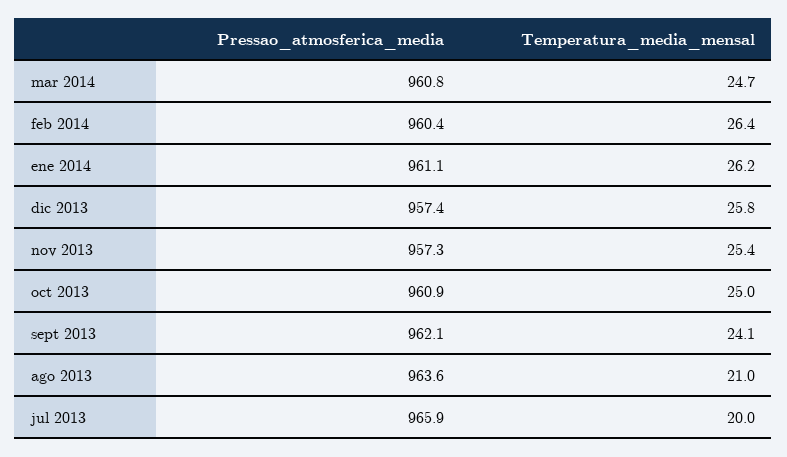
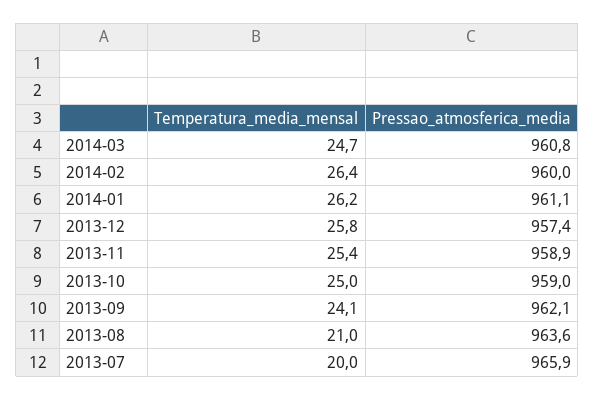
Pressao_atmosferica_media, feb 2014: 960.4 -> 960
Pressao_atmosferica_media, nov 2013: 957.3 -> 958.9
Pressao_atmosferica_media, oct 2013: 960.9 -> 959

